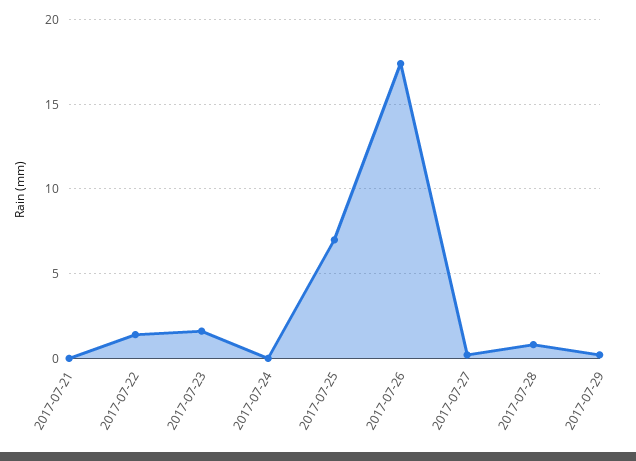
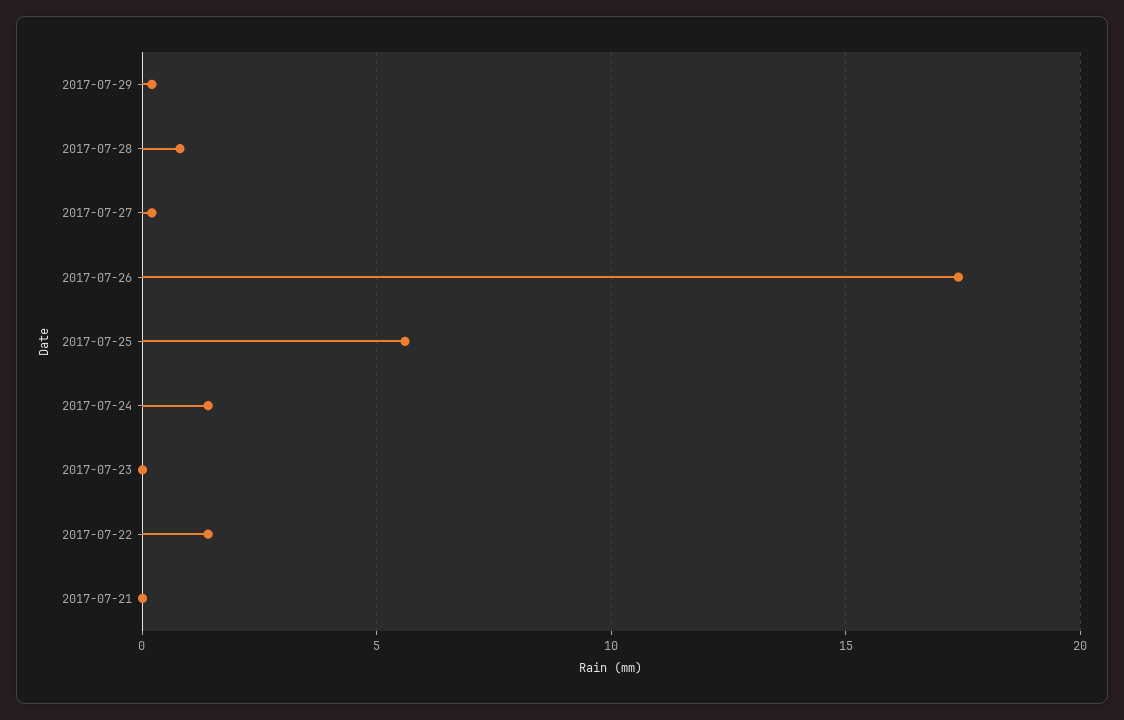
2017-07-23: 1.5 -> 0
2017-07-24: 0 -> 1.5
2017-07-25: 7 -> 5.5

